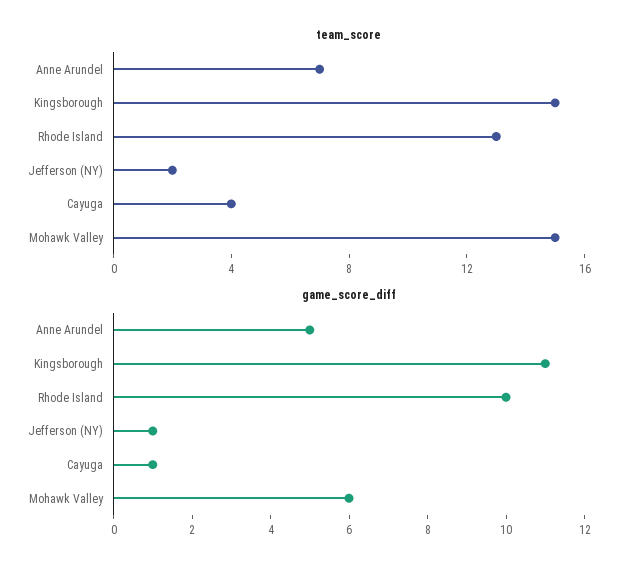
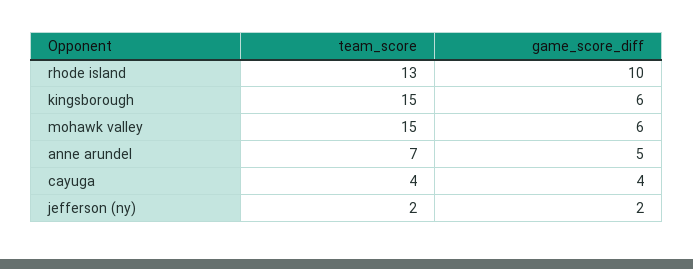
game_score_diff, Kingsborough: 11 -> 6
game_score_diff, Jefferson (NY): 1 -> 2
game_score_diff, Cayuga: 1 -> 4

